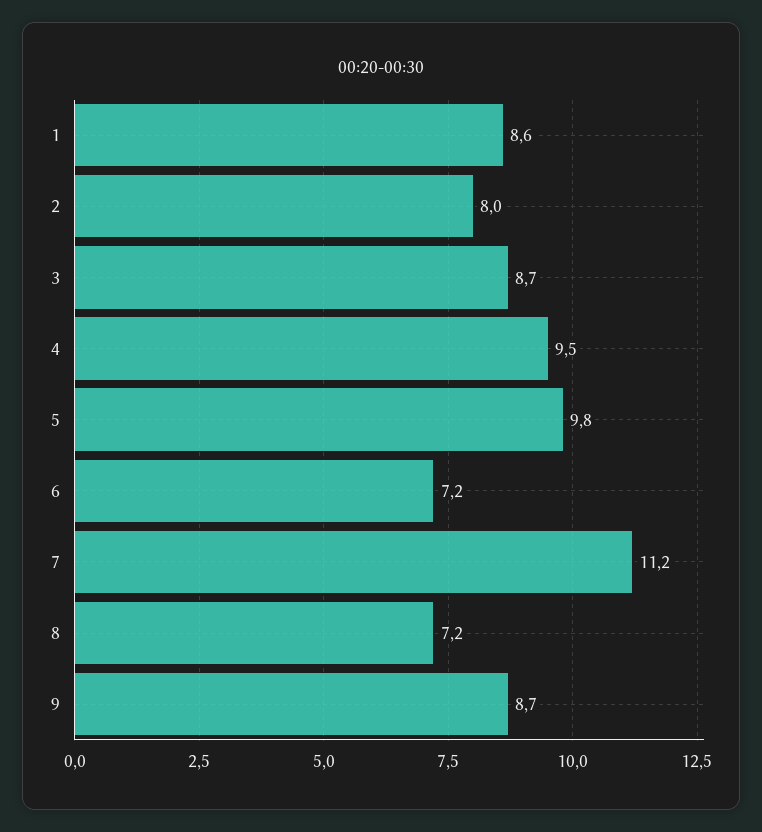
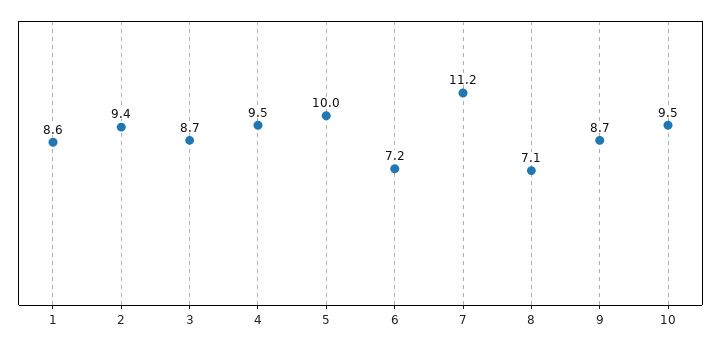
2: 8 -> 9.4
5: 9.8 -> 10
8: 7.2 -> 7.1
10: none -> 9.5

